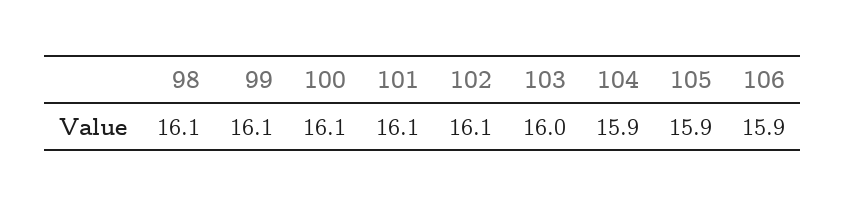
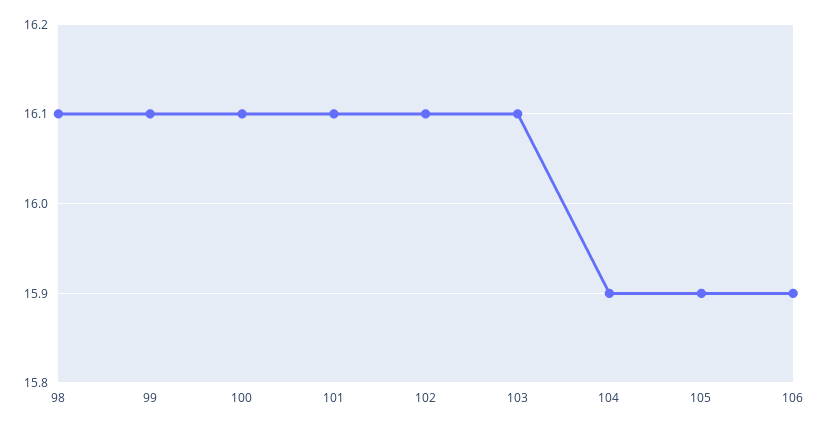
103: 16 -> 16.1

